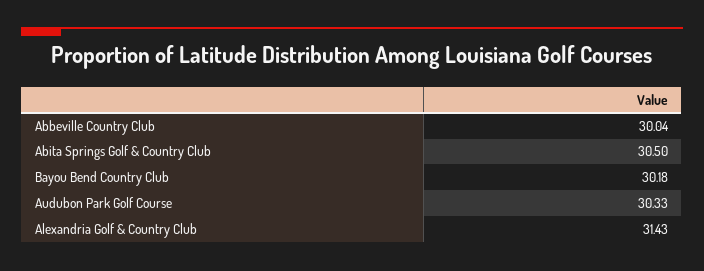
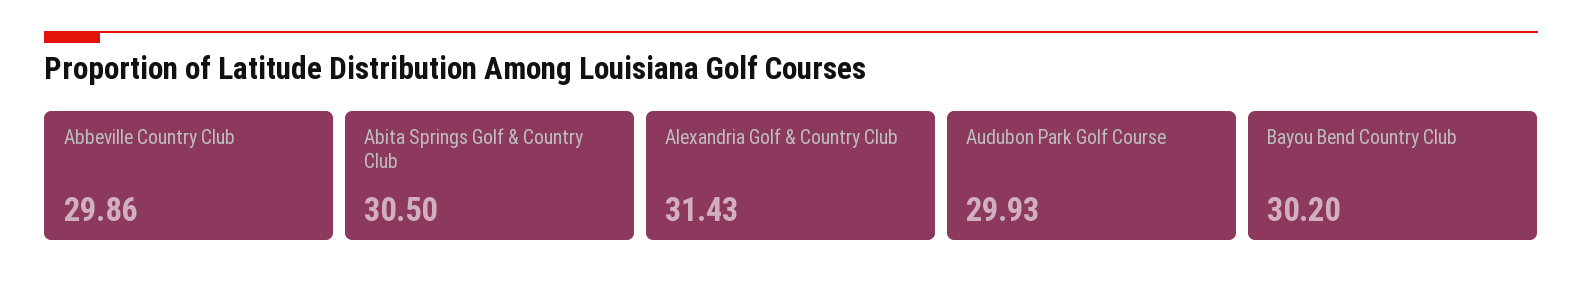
Abbeville Country Club: 30.04 -> 29.86
Bayou Bend Country Club: 30.18 -> 30.2
Audubon Park Golf Course: 30.33 -> 29.93

